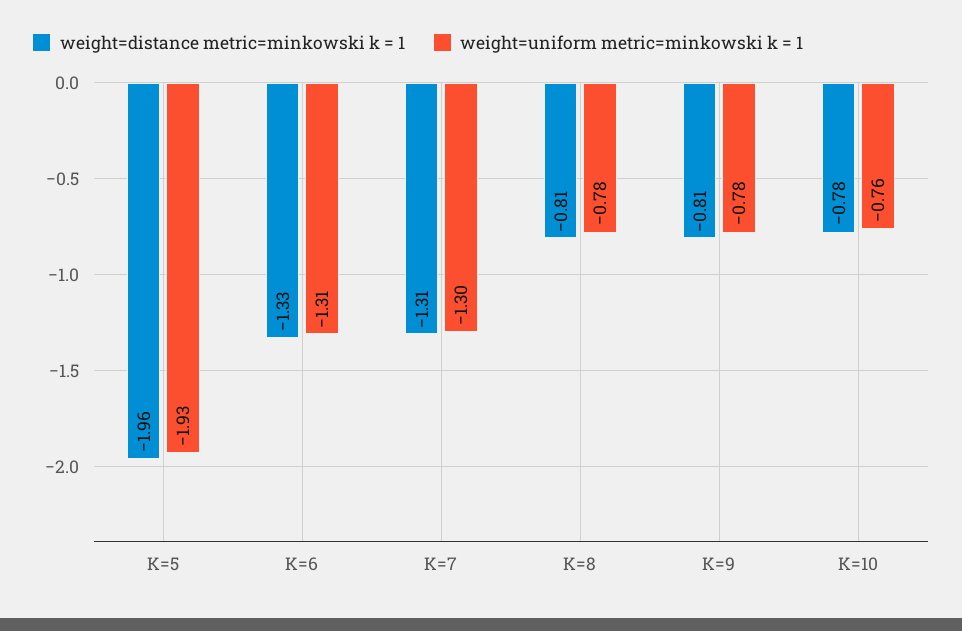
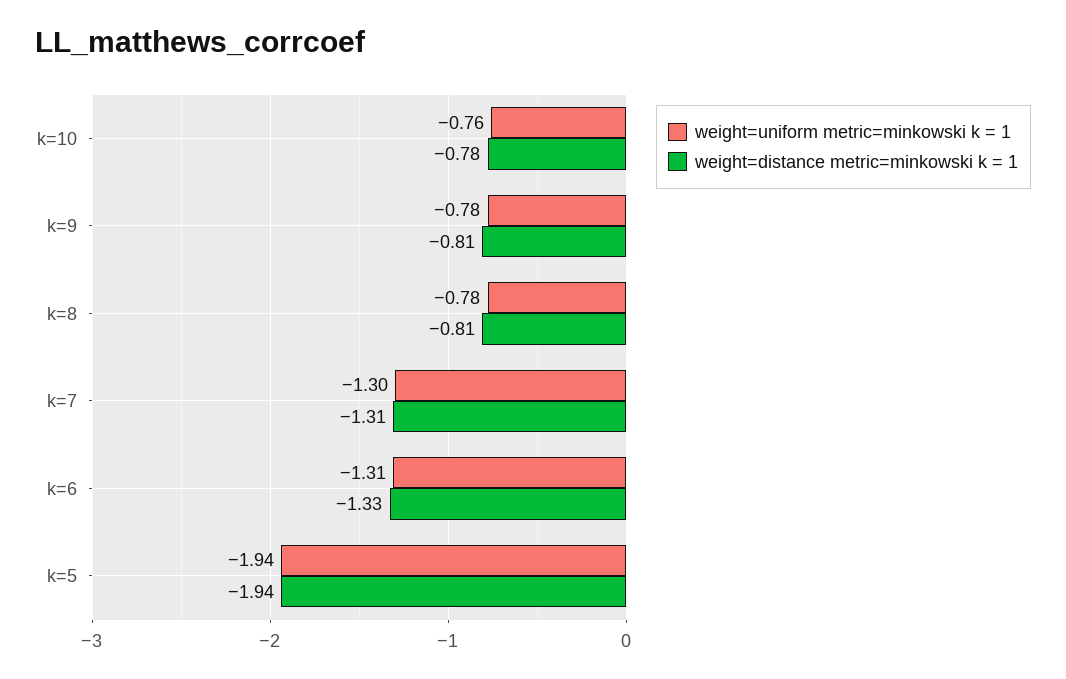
weight=distance metric=minkowski k = 1, K=5: -1.96 -> -1.94
weight=uniform metric=minkowski k = 1, K=5: -1.93 -> -1.94

